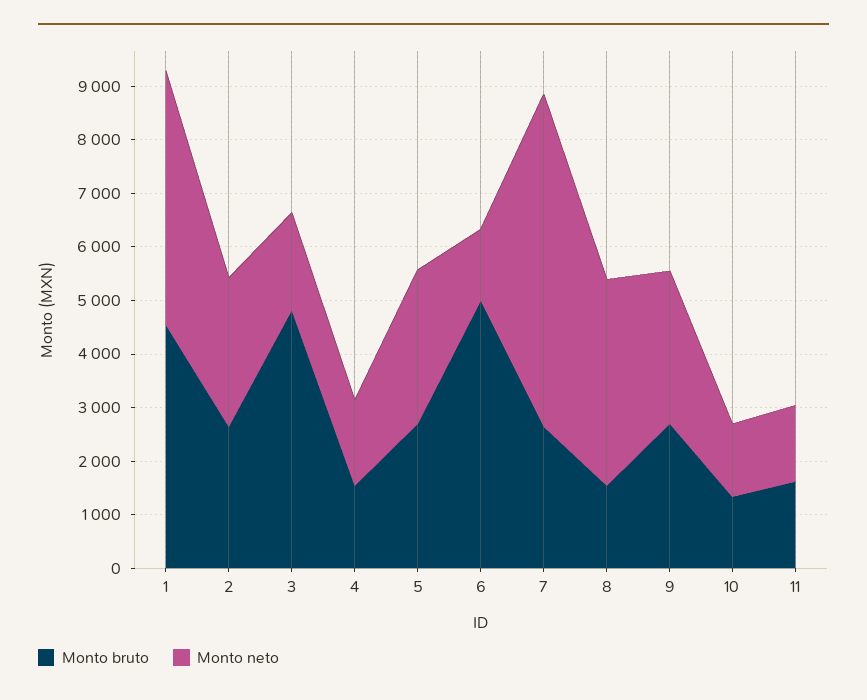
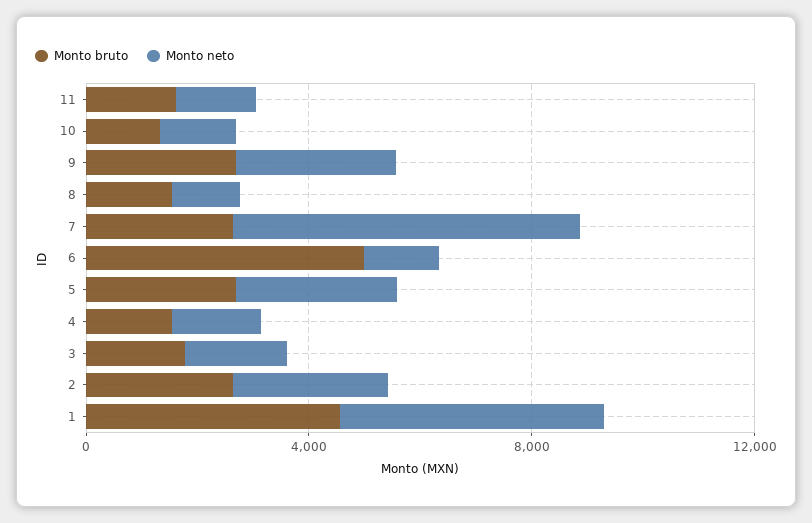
Monto bruto, 3: 4800 -> 2000
Monto neto, 8: 3800 -> 1000

